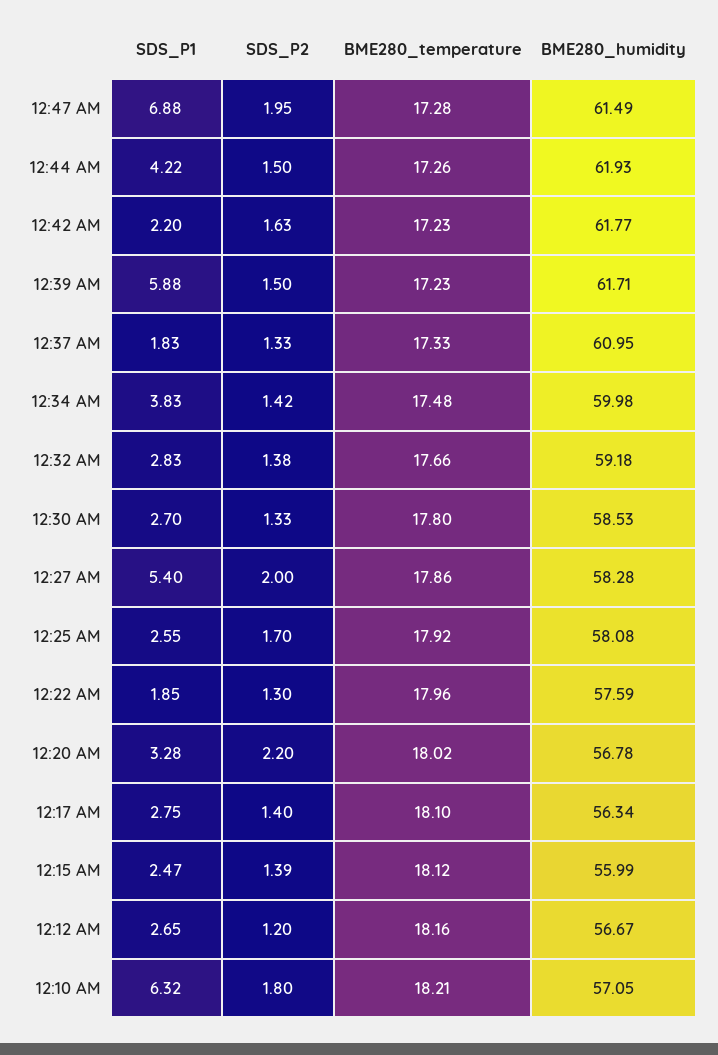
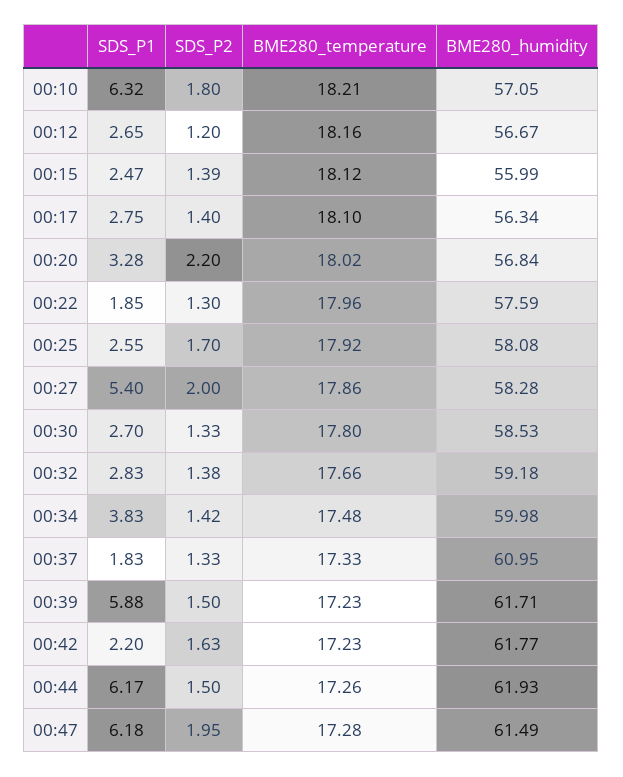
SDS_P1, 12:47 AM: 6.88 -> 6.18
SDS_P1, 12:44 AM: 4.22 -> 6.17
BME280_humidity, 12:20 AM: 56.78 -> 56.84

